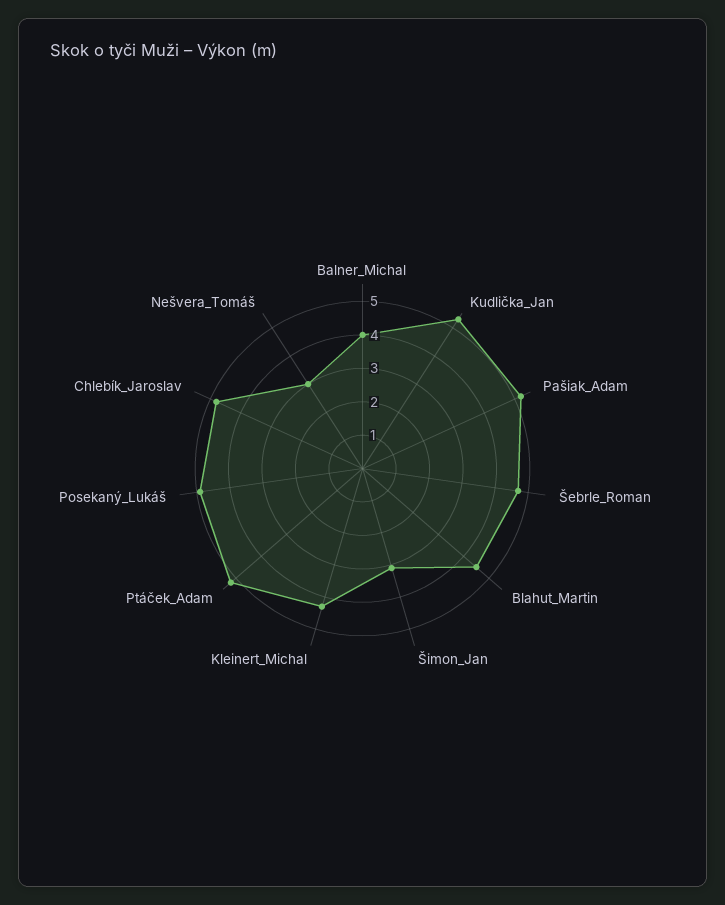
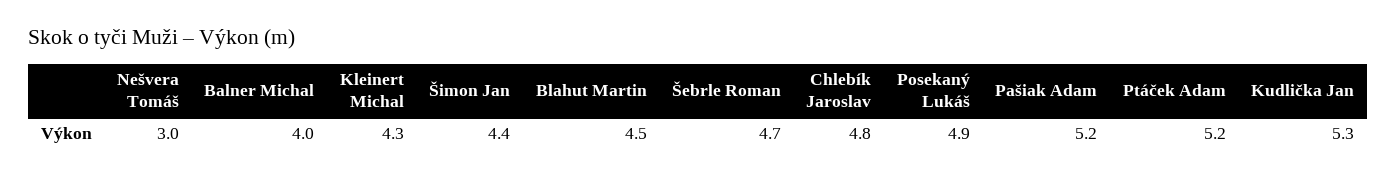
Šimon_Jan: 3 -> 4.4

